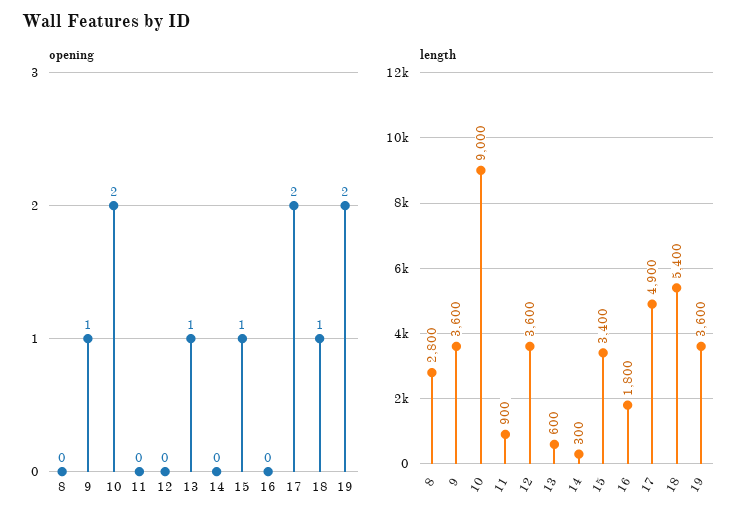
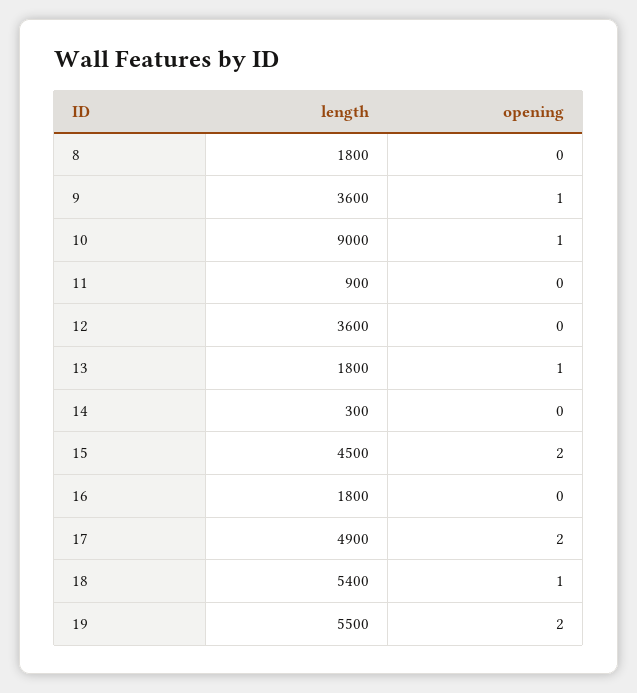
opening, 10: 2 -> 1
opening, 15: 1 -> 2
length, 8: 2800 -> 1800
length, 13: 600 -> 1800
length, 15: 3400 -> 4500
length, 19: 3600 -> 5500

